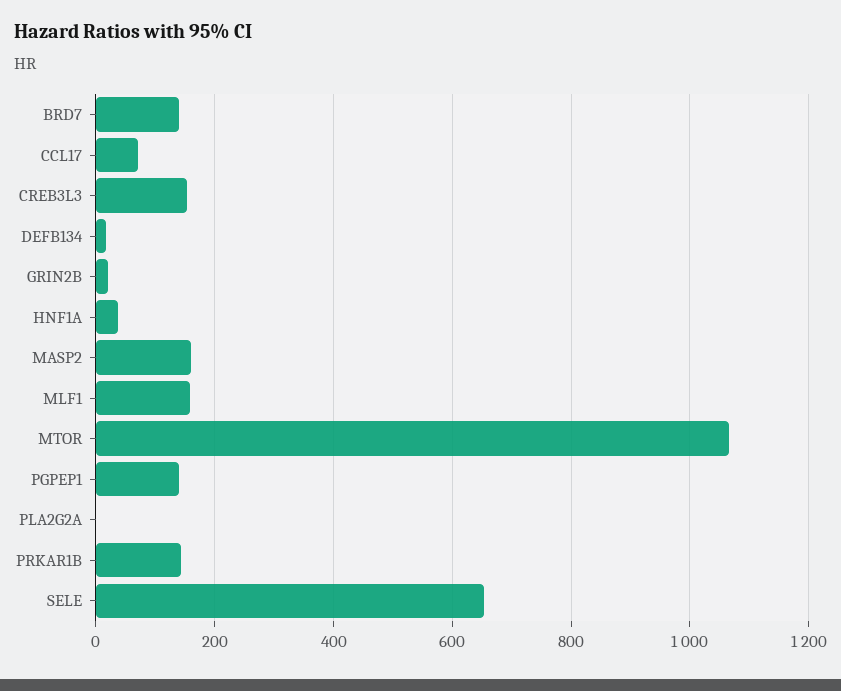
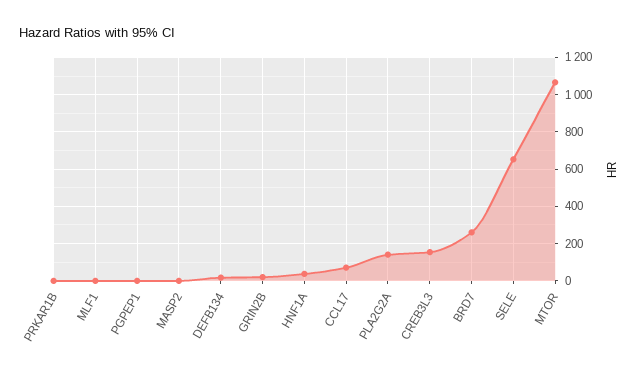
BRD7: 140 -> 250
MASP2: 160 -> 0
MLF1: 160 -> 0
PGPEP1: 140 -> 0
PLA2G2A: 0 -> 150
PRKAR1B: 140 -> 0

